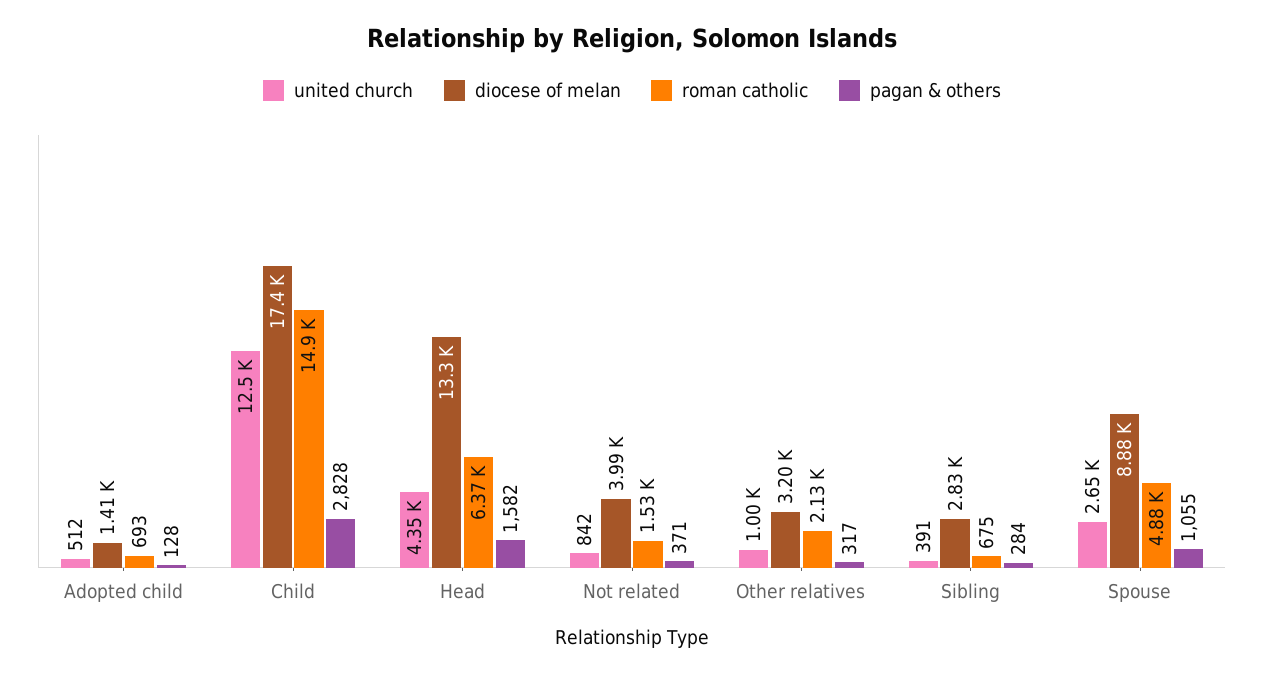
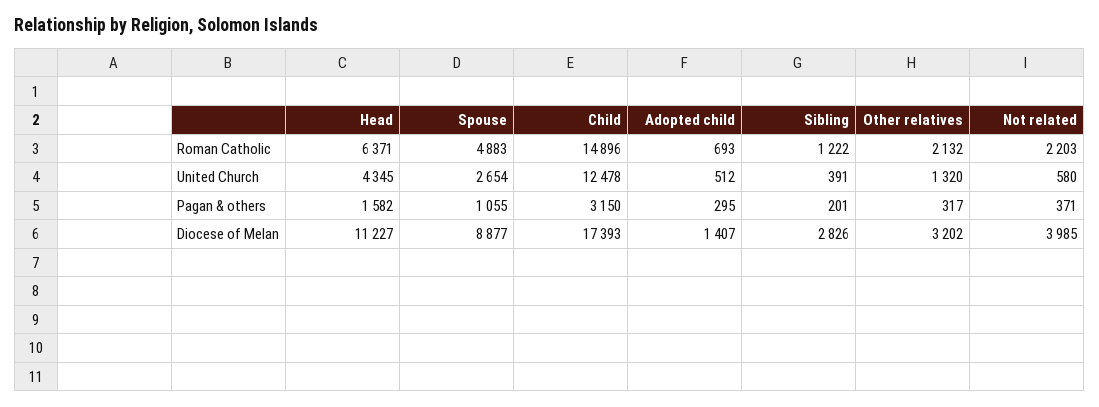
pagan & others, Adopted child: 128 -> 295
pagan & others, Child: 2828 -> 3150
diocese of melan, Head: 13300 -> 11227
united church, Not related: 842 -> 580
roman catholic, Not related: 1530 -> 2203
united church, Other relatives: 1000 -> 1320
roman catholic, Sibling: 675 -> 1222
pagan & others, Sibling: 284 -> 201

